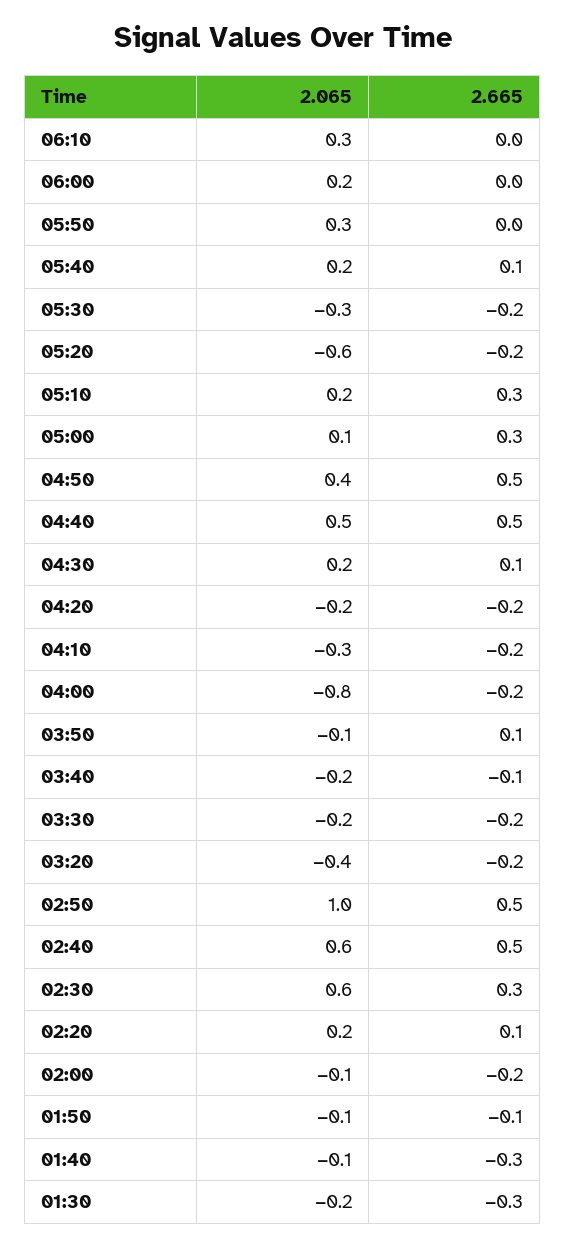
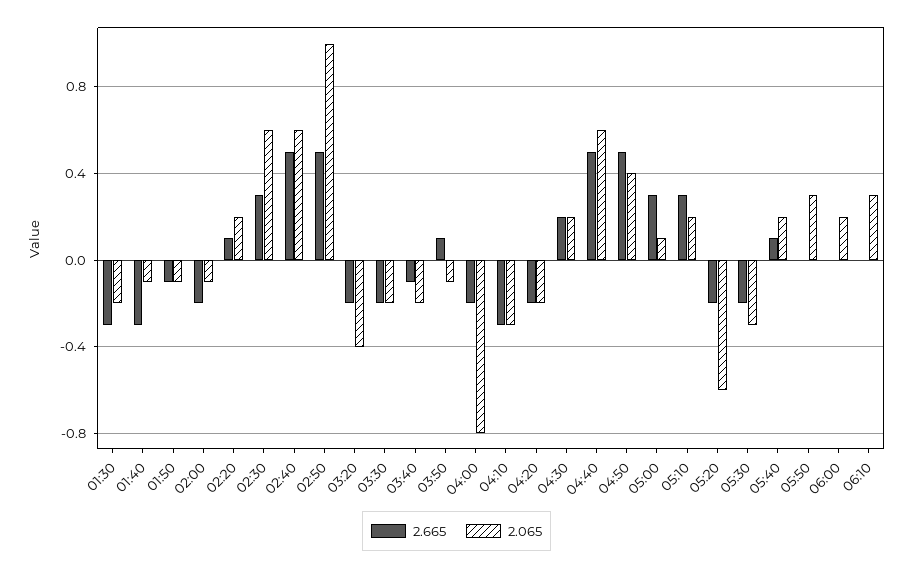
2.065, 04:40: 0.5 -> 0.6
2.665, 04:30: 0.1 -> 0.2
2.665, 04:10: -0.2 -> -0.3

